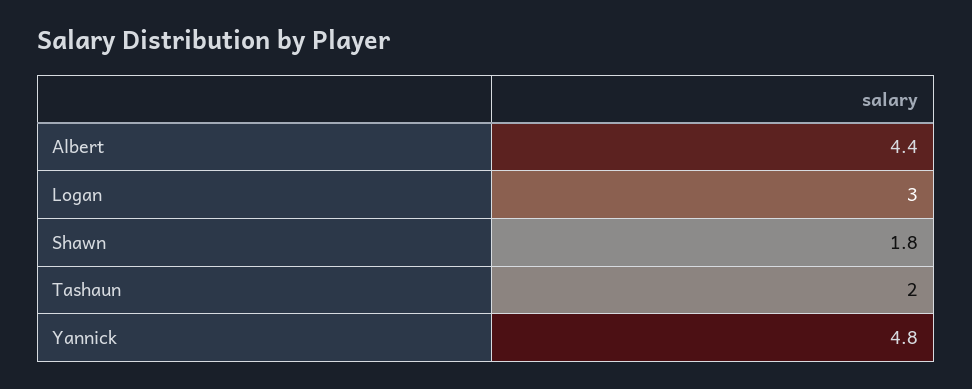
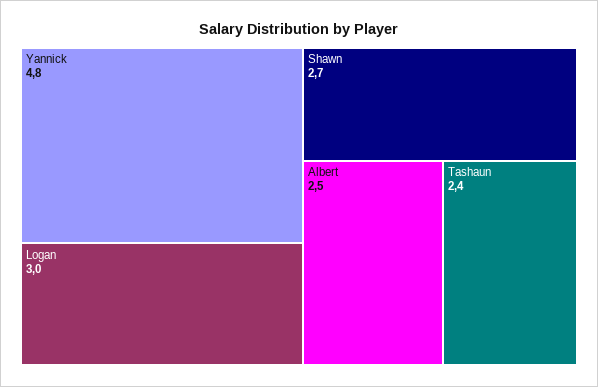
Albert: 4.4 -> 2.5
Shawn: 1.8 -> 2.7
Tashaun: 2 -> 2.4

